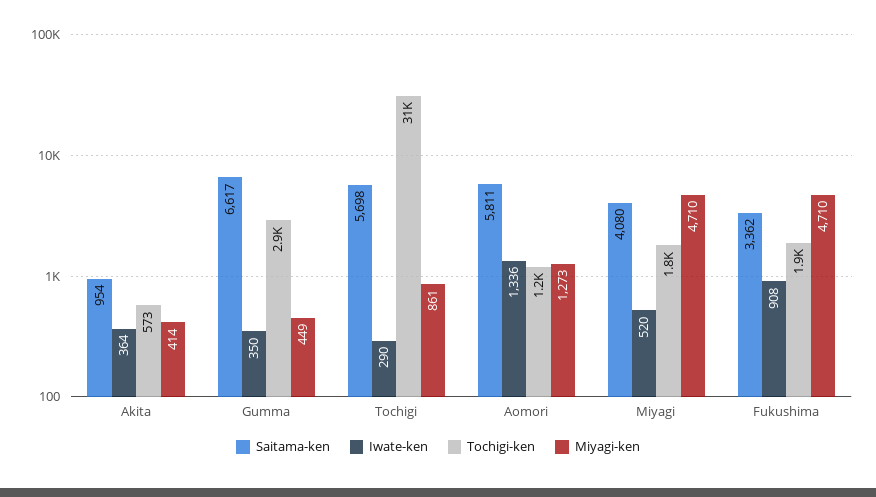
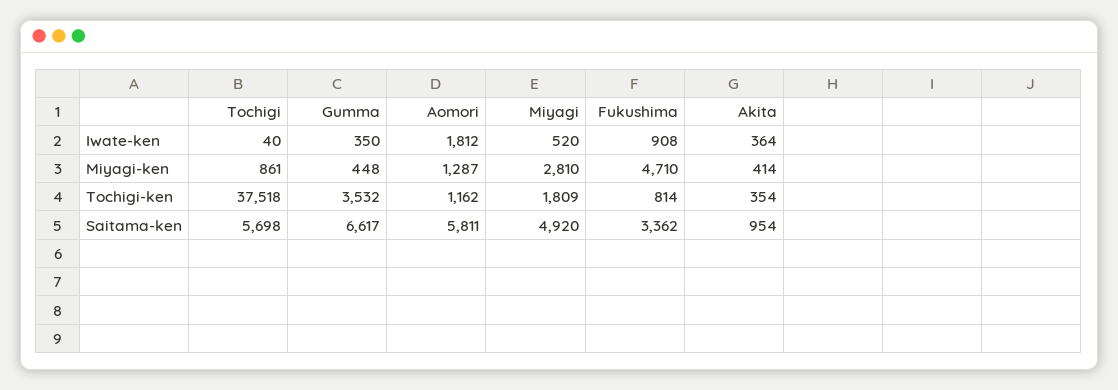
Tochigi-ken, Akita: 573 -> 354
Tochigi-ken, Gumma: 2900 -> 3532
Miyagi-ken, Gumma: 449 -> 448
Iwate-ken, Tochigi: 290 -> 40
Tochigi-ken, Tochigi: 31000 -> 37518
Iwate-ken, Aomori: 1336 -> 1812
Miyagi-ken, Aomori: 1273 -> 1287
Saitama-ken, Miyagi: 4080 -> 4920
Miyagi-ken, Miyagi: 4710 -> 2810
Tochigi-ken, Fukushima: 1900 -> 814

